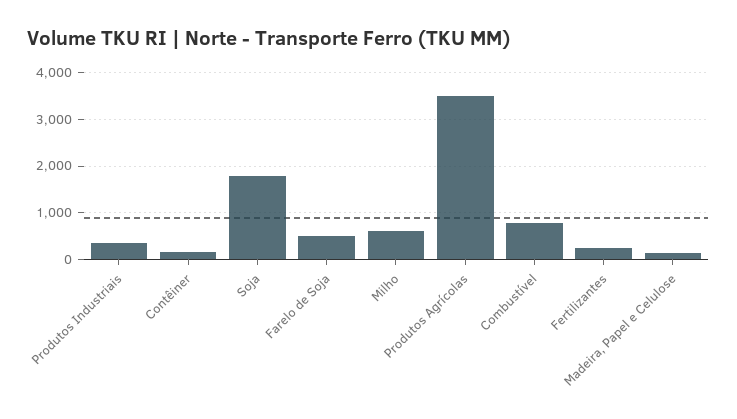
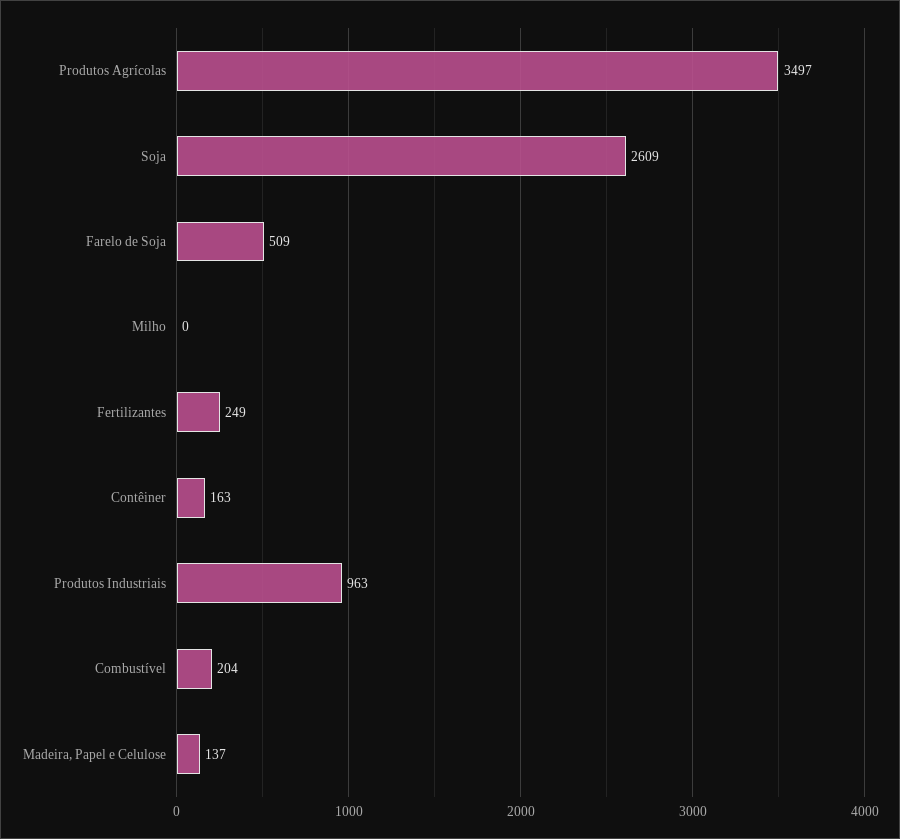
Produtos Industriais: 400 -> 963
Soja: 1800 -> 2609
Milho: 600 -> 0
Combustível: 800 -> 204

